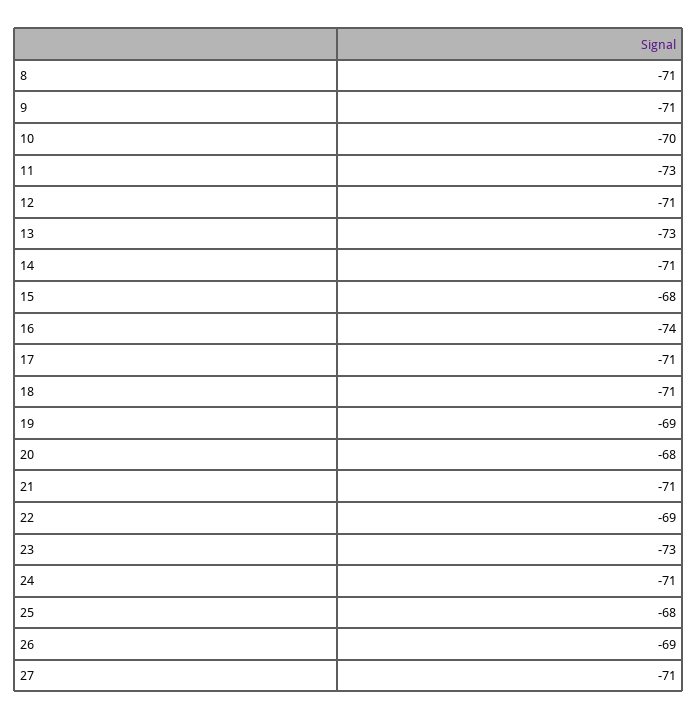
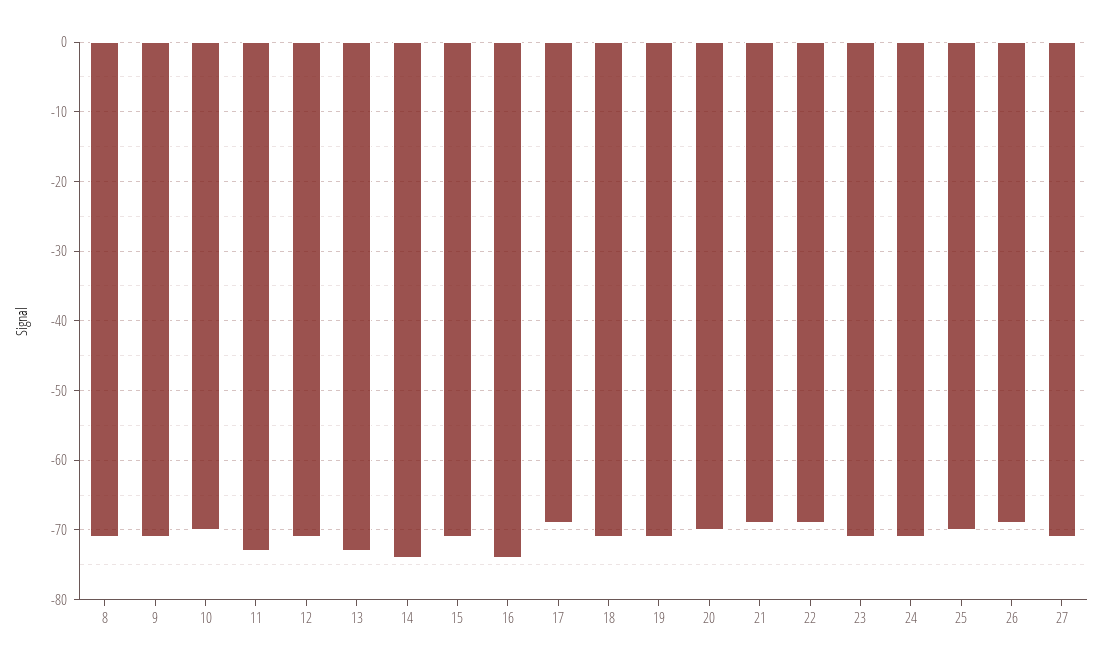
14: -71 -> -74
15: -68 -> -71
17: -71 -> -69
19: -69 -> -71
20: -68 -> -70
21: -71 -> -69
23: -73 -> -71
25: -68 -> -70

